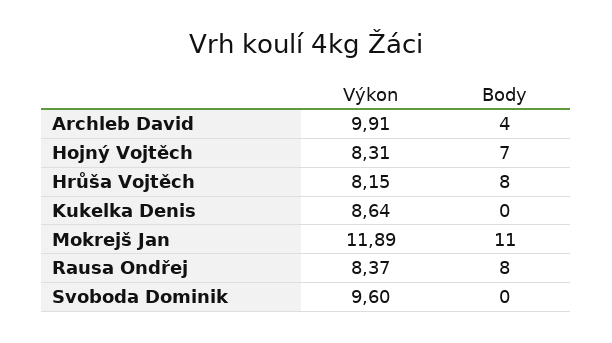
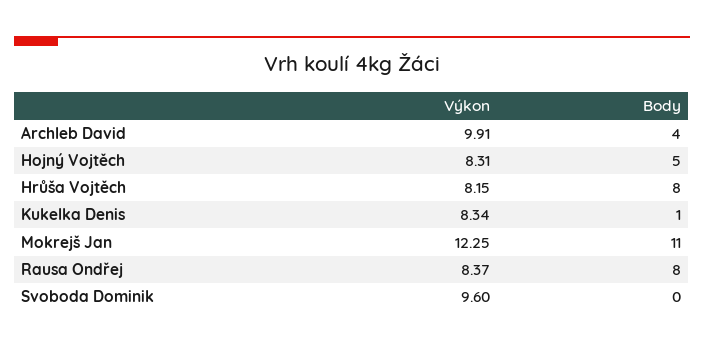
Body, Hojný Vojtěch: 7 -> 5
Výkon, Kukelka Denis: 8.64 -> 8.34
Body, Kukelka Denis: 0 -> 1
Výkon, Mokrejš Jan: 11.89 -> 12.25

